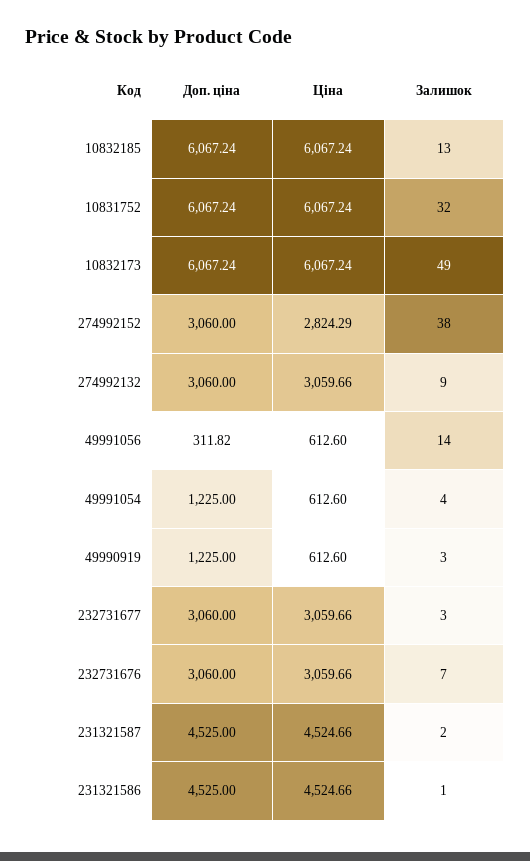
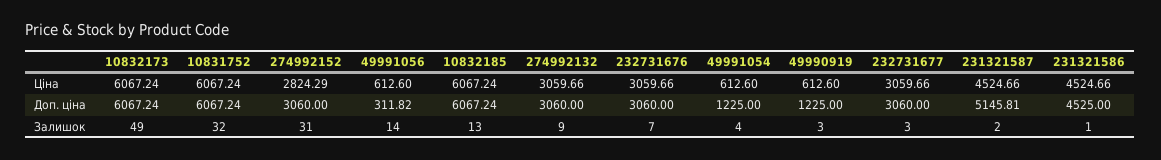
Залишок, 274992152: 38 -> 31
Доп. ціна, 231321587: 4525 -> 5145.81

